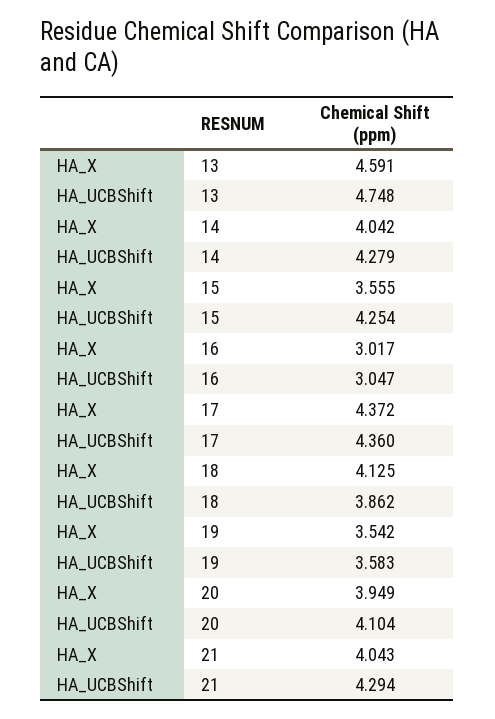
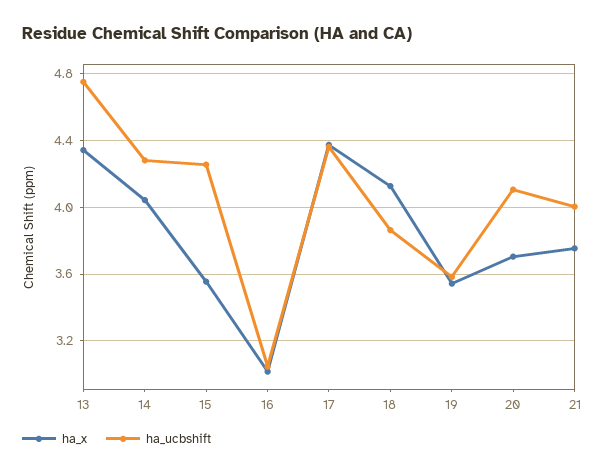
HA_X, 13: 4.591 -> 4.35
HA_X, 20: 3.949 -> 3.7
HA_X, 21: 4.043 -> 3.75
HA_UCBShift, 21: 4.294 -> 4

